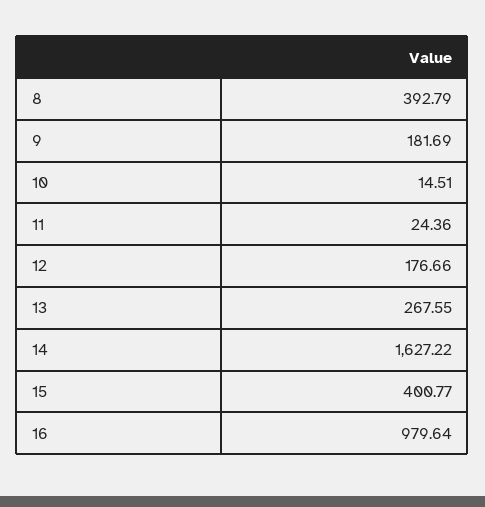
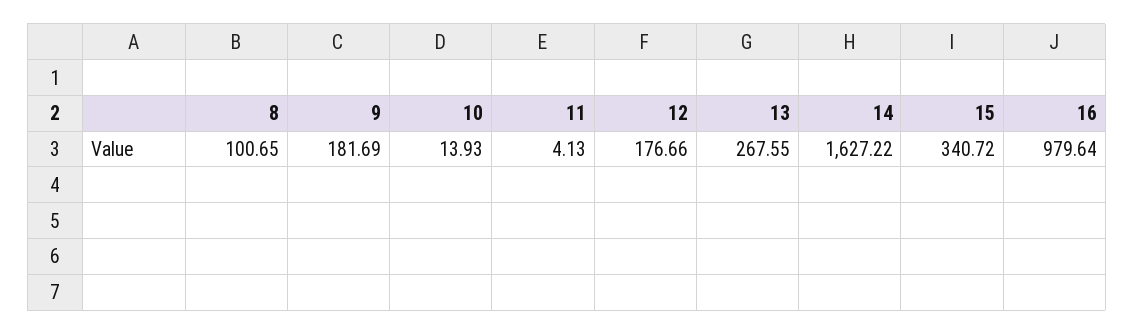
8: 392.79 -> 100.65
10: 14.51 -> 13.93
11: 24.36 -> 4.13
15: 400.77 -> 340.72

